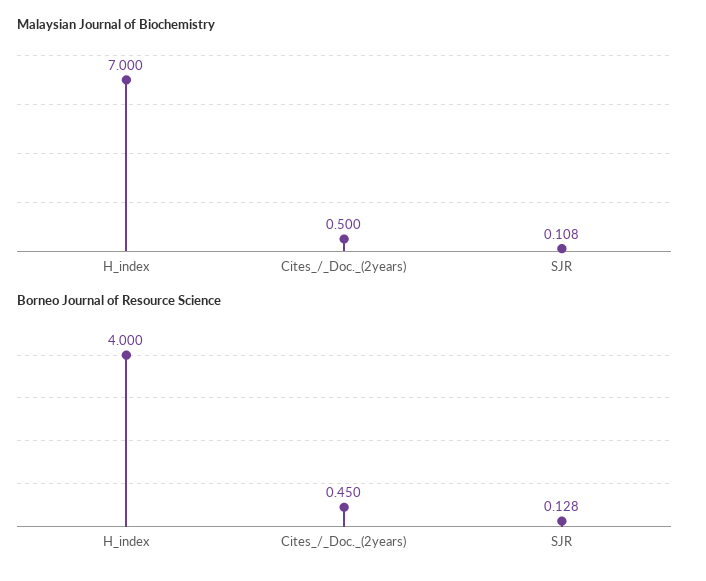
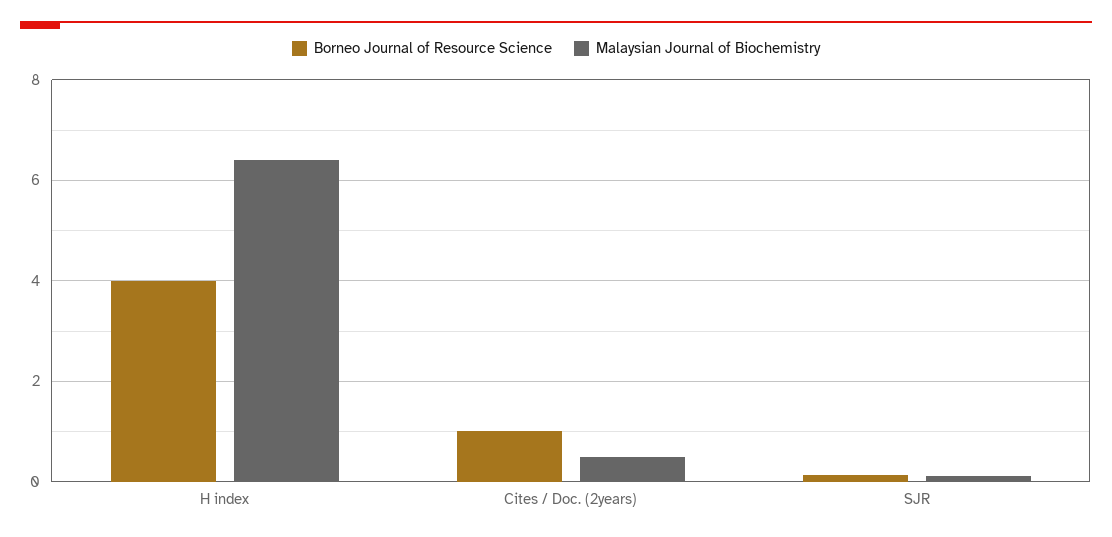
Malaysian Journal of Biochemistry, H_index: 7 -> 6.4
Borneo Journal of Resource Science, Cites_/_Doc._(2years): 0.45 -> 1

